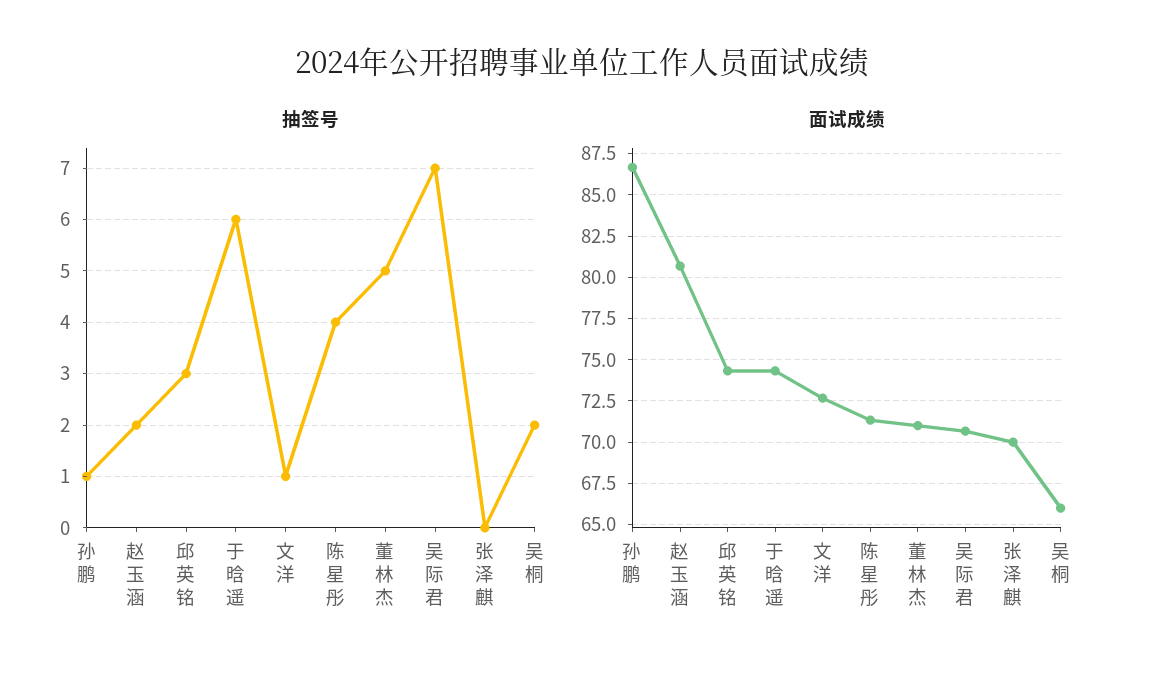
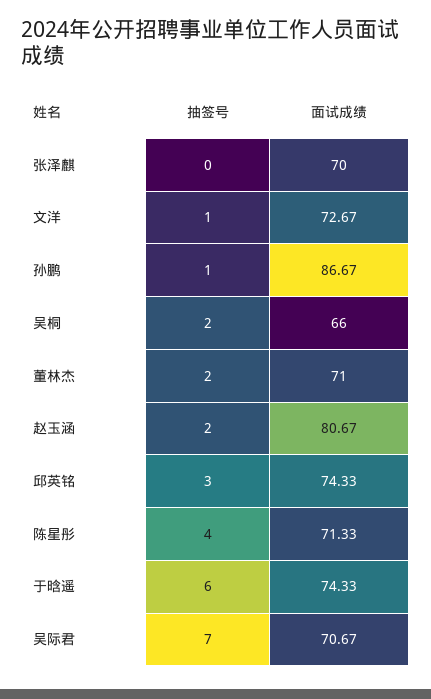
抽签号, 董林杰: 5 -> 2

